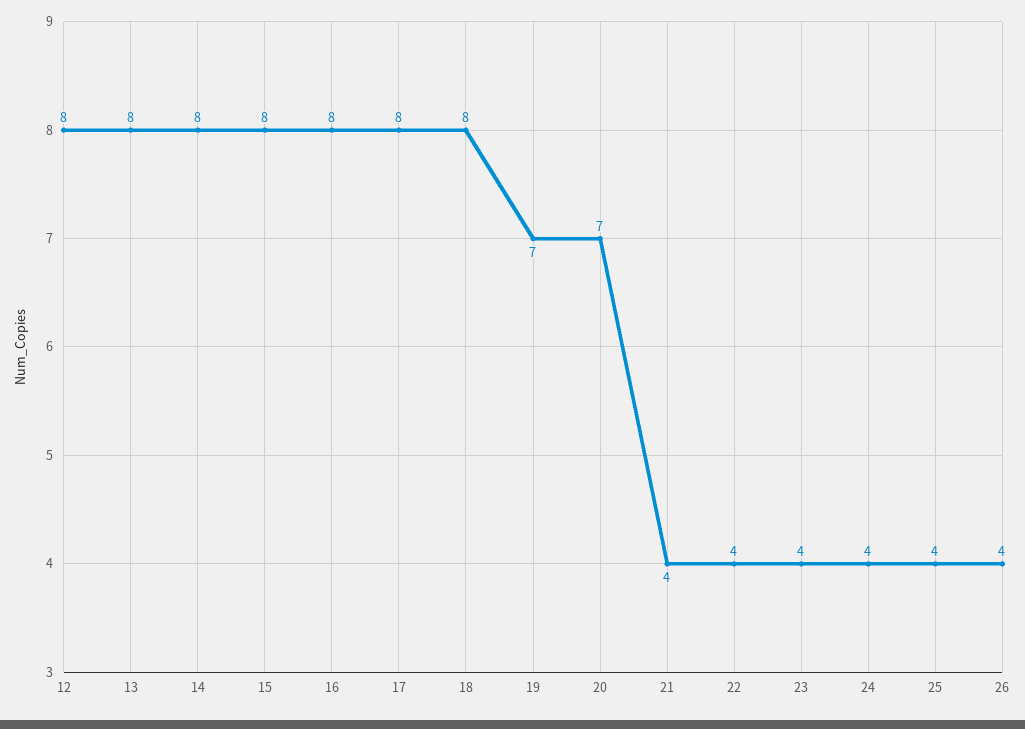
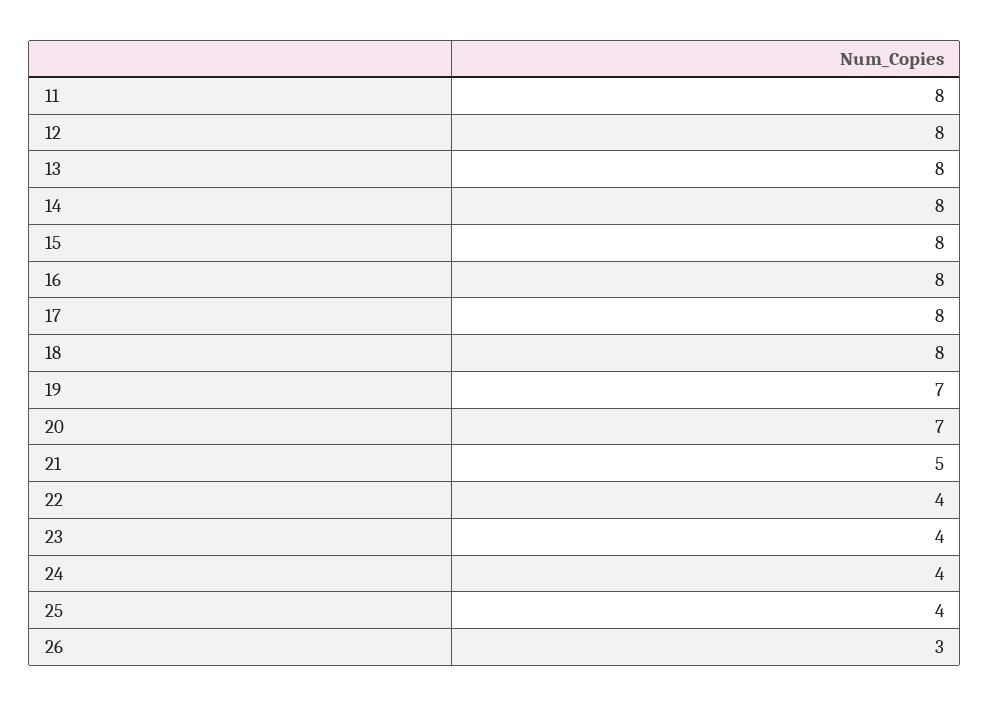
21: 4 -> 5
26: 4 -> 3
11: none -> 8

